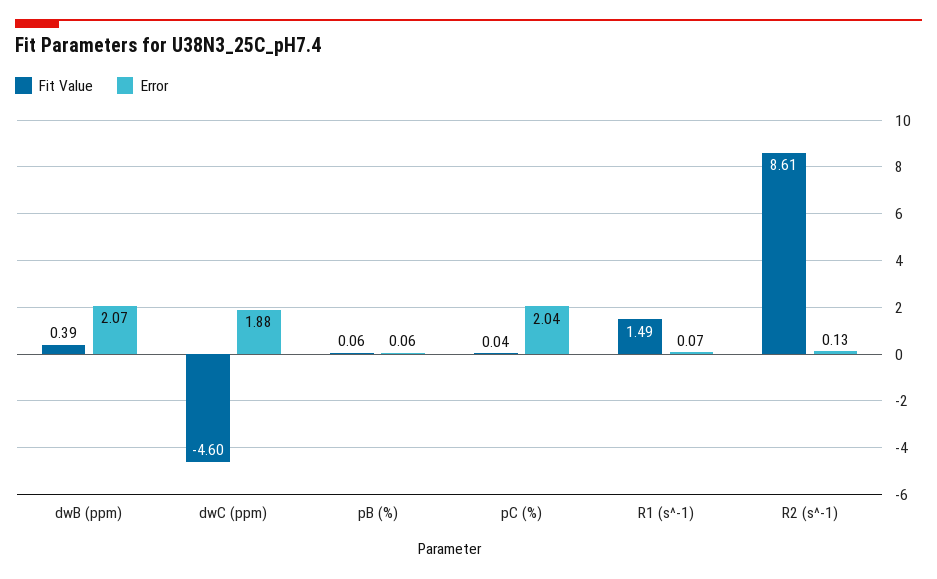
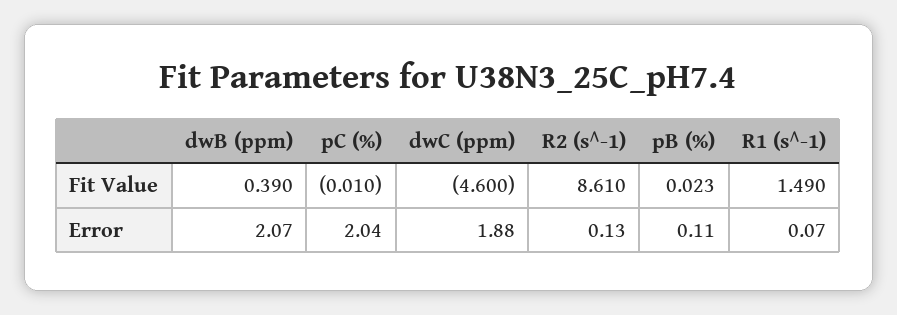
Fit Value, pB (%): 0.06 -> 0.023
Error, pB (%): 0.06 -> 0.11
Fit Value, pC (%): 0.04 -> -0.01

